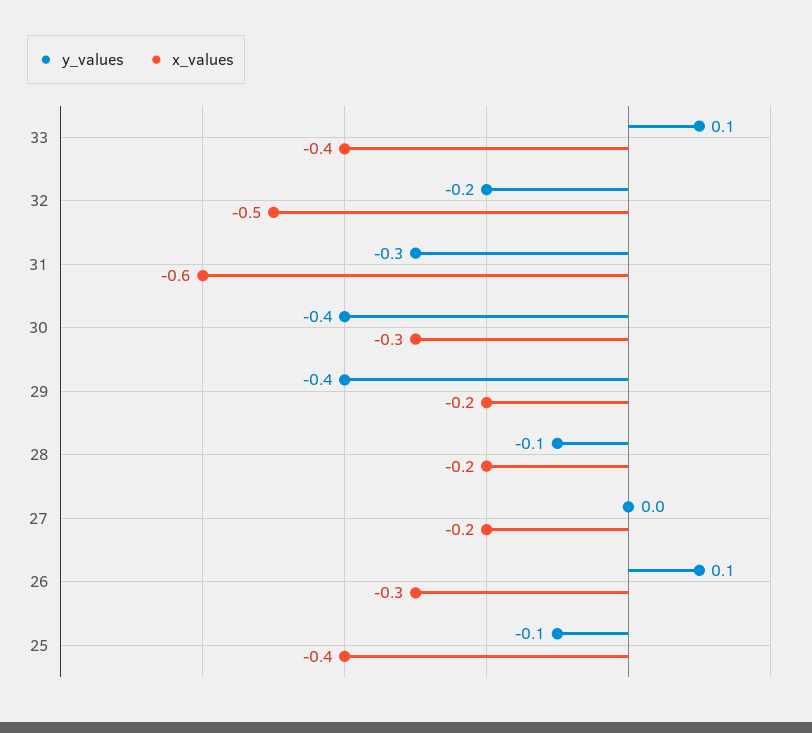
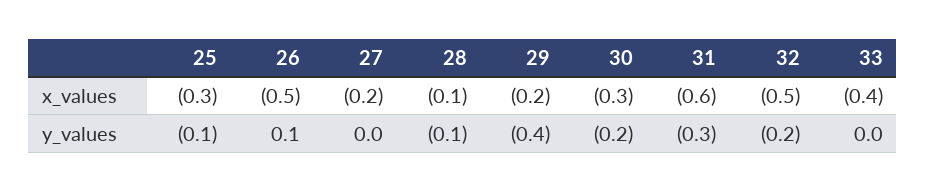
y_values, 33: 0.1 -> 0
y_values, 30: -0.4 -> -0.2
x_values, 28: -0.2 -> -0.1
x_values, 26: -0.3 -> -0.5
x_values, 25: -0.4 -> -0.3

